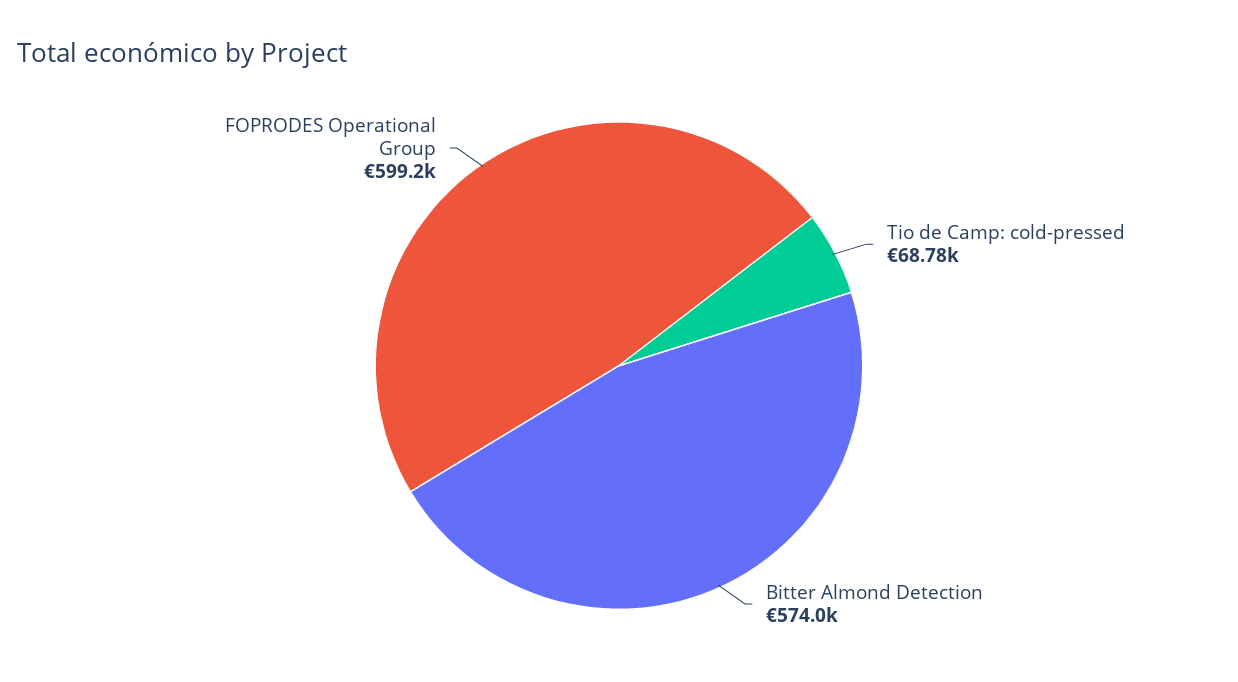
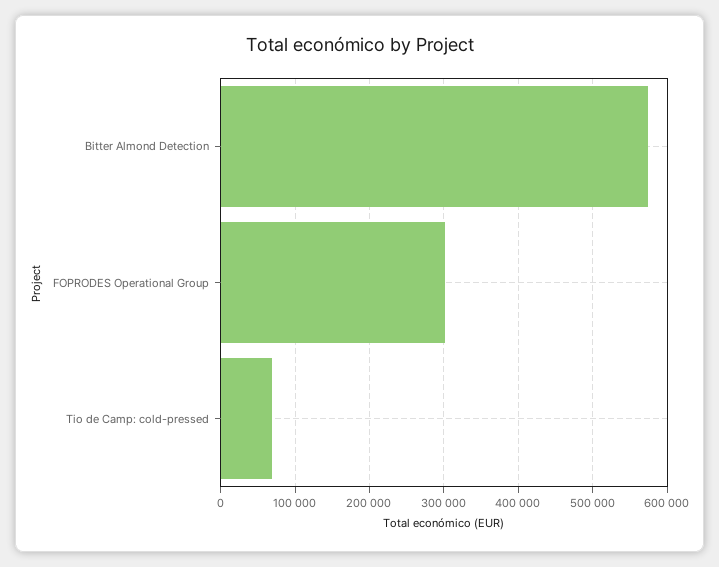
FOPRODES Operational Group: 599200 -> 300000

